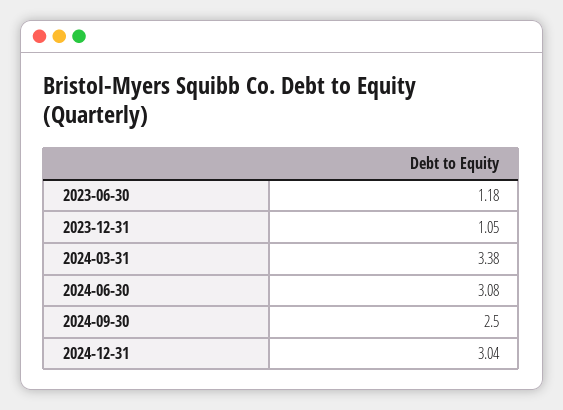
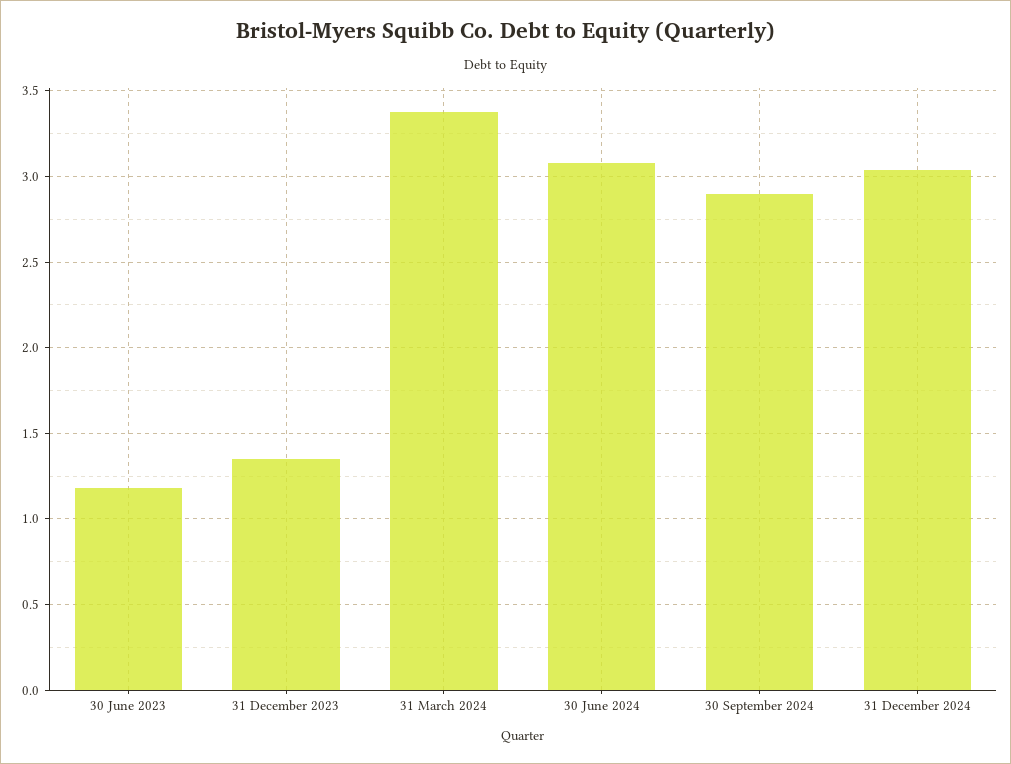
2023-12-31: 1.05 -> 1.35
2024-09-30: 2.5 -> 2.9

